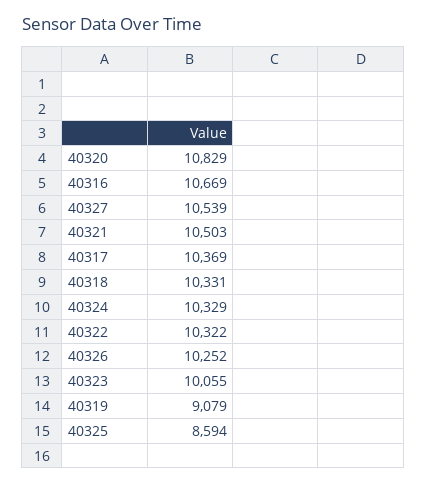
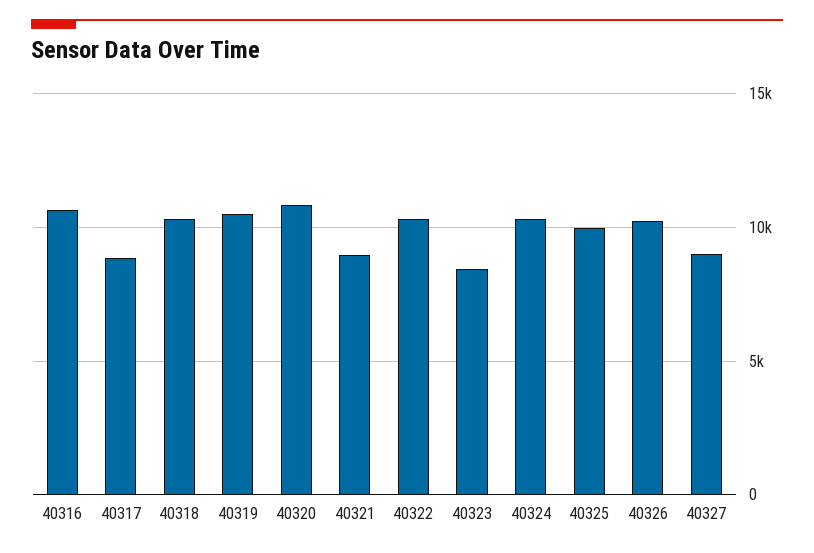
40327: 10539 -> 9000
40321: 10503 -> 9000
40317: 10369 -> 9000
40323: 10055 -> 8500
40319: 9079 -> 10500
40325: 8594 -> 10000

